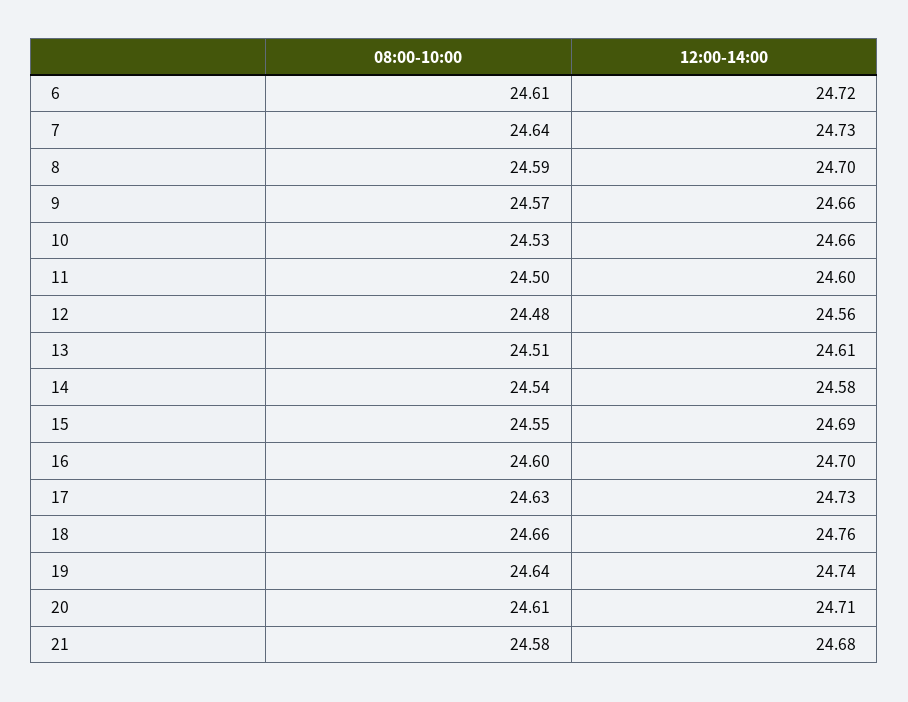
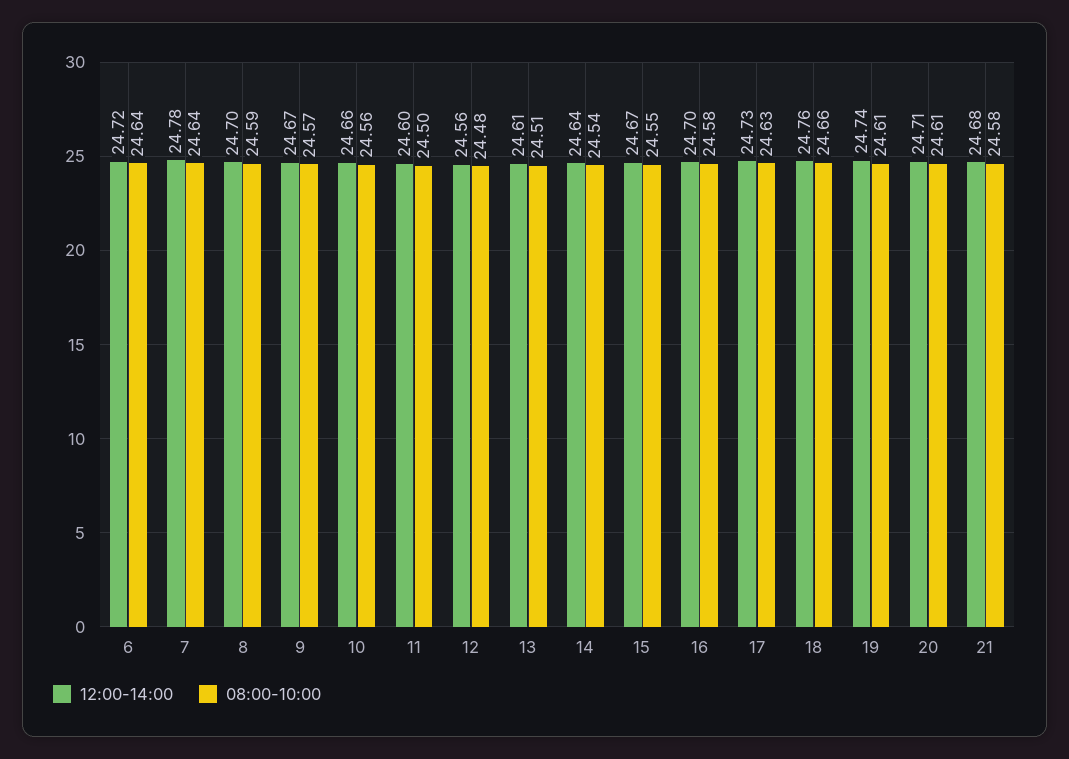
08:00-10:00, 6: 24.61 -> 24.64
12:00-14:00, 7: 24.73 -> 24.78
12:00-14:00, 9: 24.66 -> 24.67
08:00-10:00, 10: 24.53 -> 24.56
12:00-14:00, 14: 24.58 -> 24.64
12:00-14:00, 15: 24.69 -> 24.67
08:00-10:00, 16: 24.6 -> 24.58
08:00-10:00, 19: 24.64 -> 24.61

